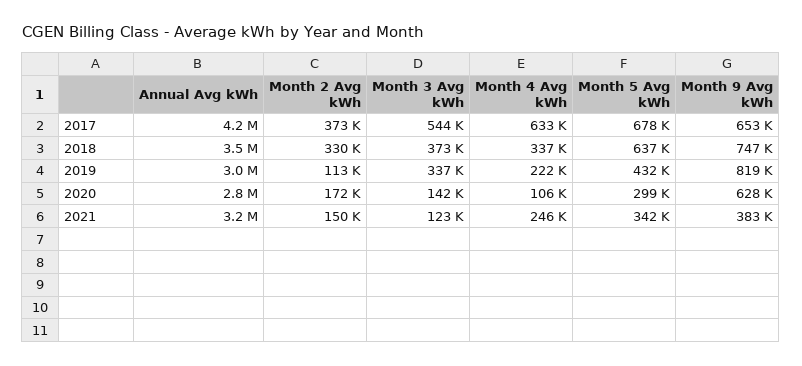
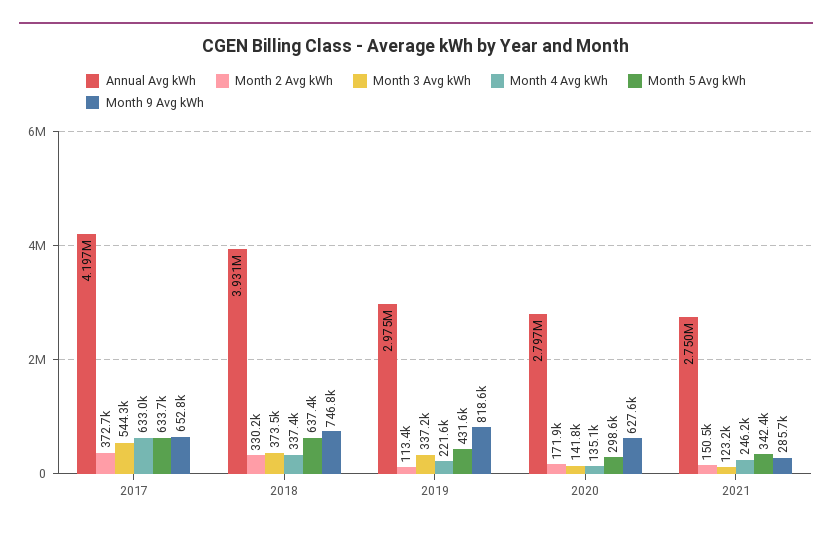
Month 5 Avg kWh, 2017: 678000 -> 633700
Annual Avg kWh, 2018: 3500000 -> 3931000
Month 4 Avg kWh, 2020: 106000 -> 135100
Annual Avg kWh, 2021: 3200000 -> 2750000
Month 9 Avg kWh, 2021: 383000 -> 285700

